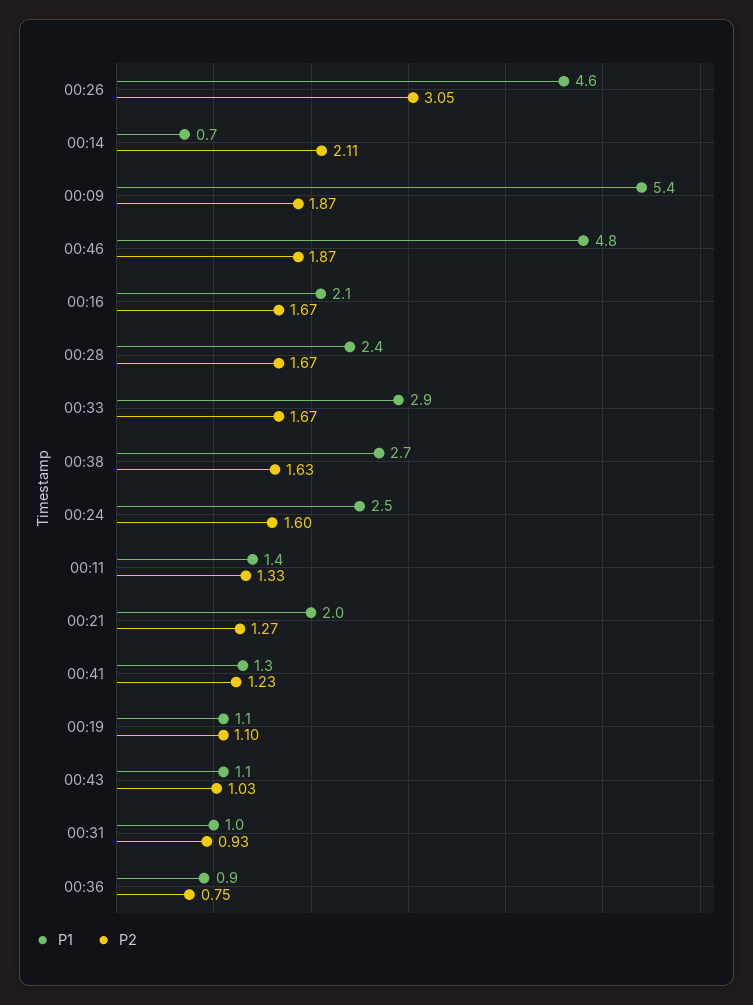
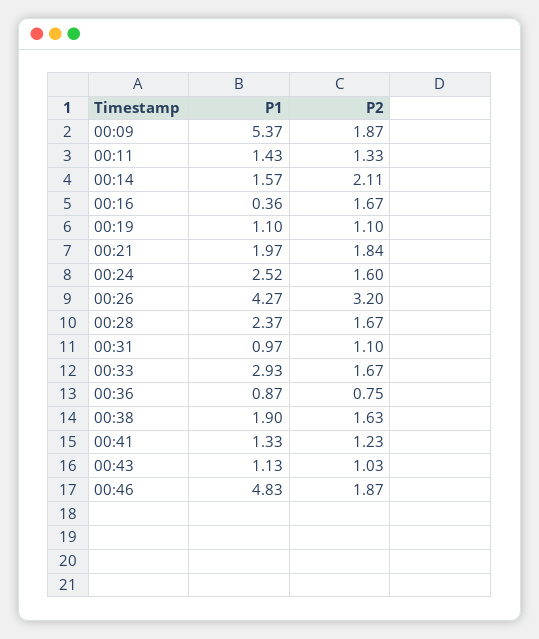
P1, 00:26: 4.6 -> 4.27
P2, 00:26: 3.05 -> 3.2
P1, 00:14: 0.7 -> 1.57
P1, 00:16: 2.1 -> 0.36
P1, 00:38: 2.7 -> 1.9
P2, 00:21: 1.27 -> 1.84
P2, 00:31: 0.93 -> 1.1

